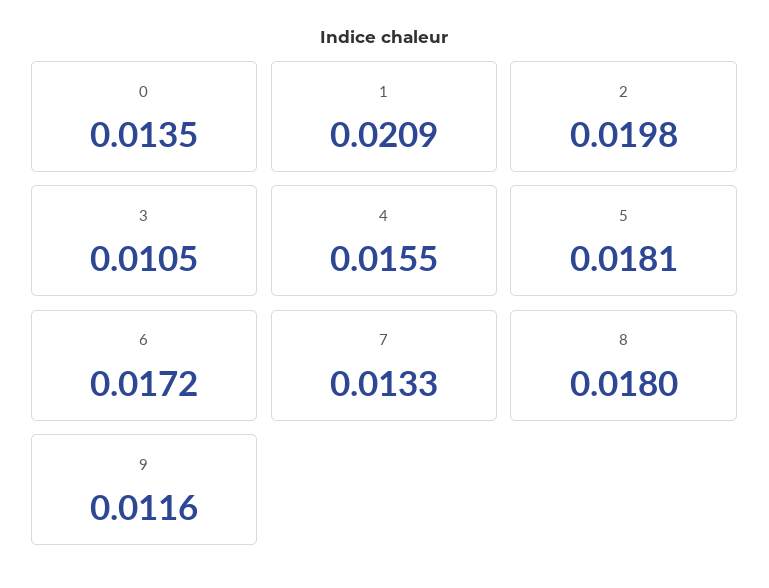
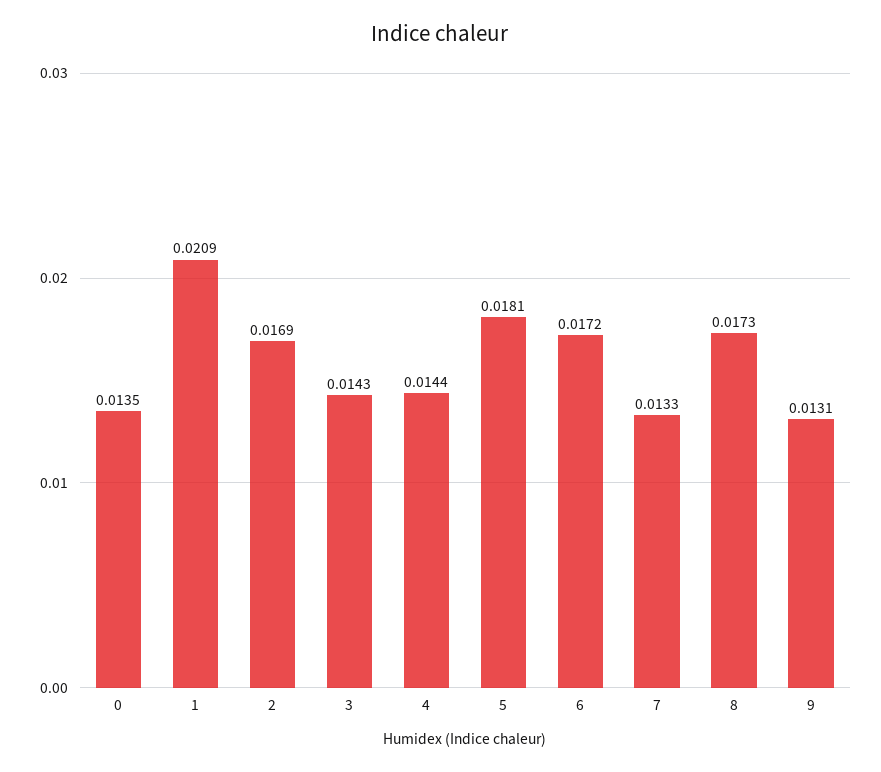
2: 0.0198 -> 0.0169
3: 0.0105 -> 0.0143
4: 0.0155 -> 0.0144
8: 0.018 -> 0.0173
9: 0.0116 -> 0.0131

